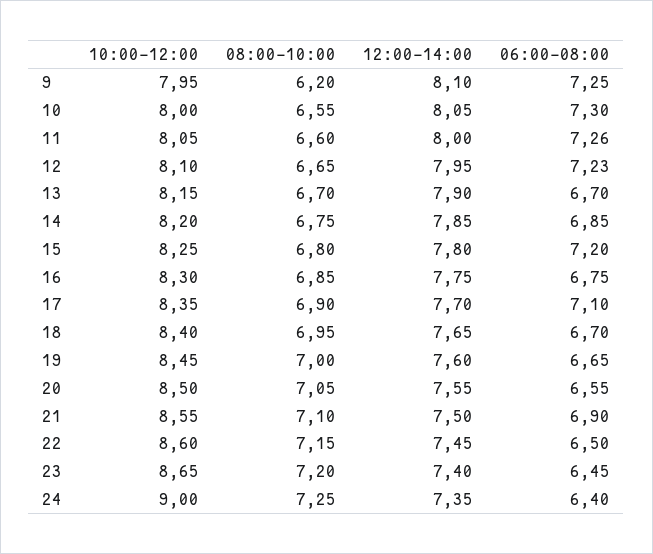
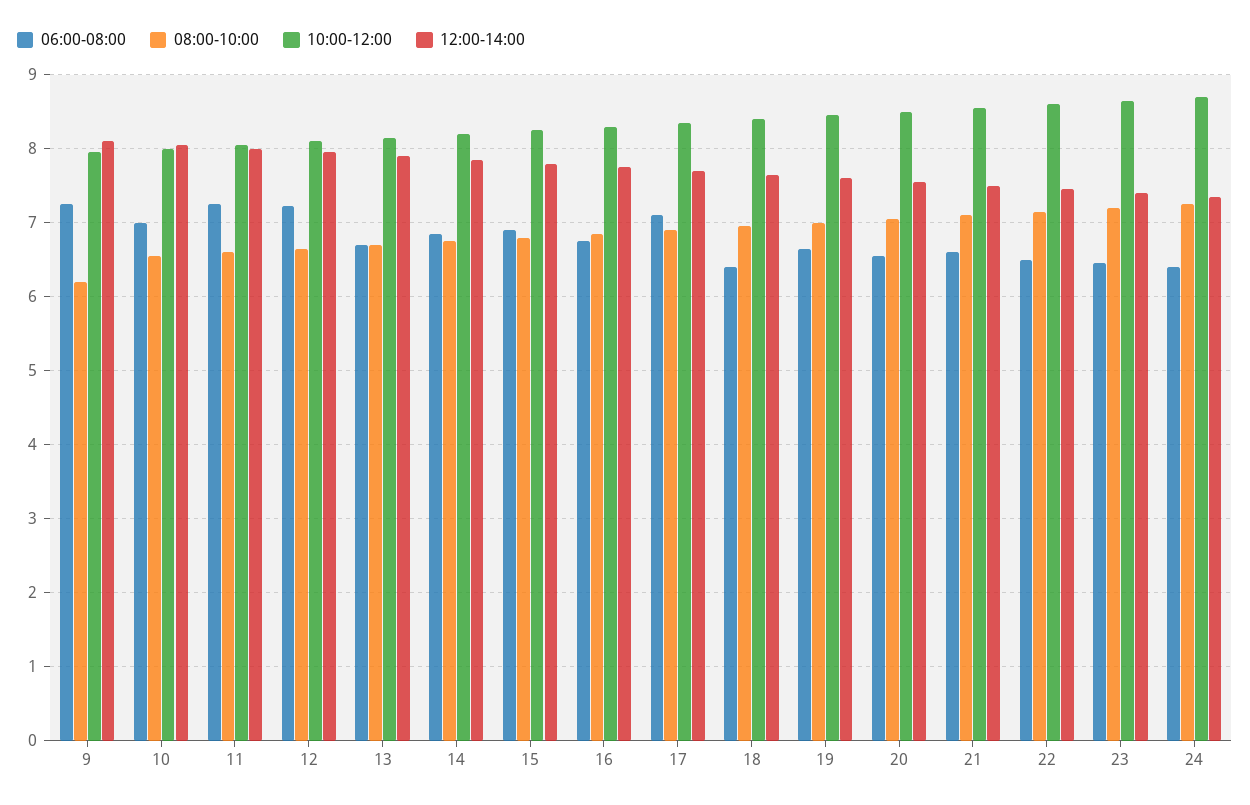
06:00-08:00, 10: 7.3 -> 7
06:00-08:00, 15: 7.2 -> 6.9
06:00-08:00, 18: 6.7 -> 6.4
06:00-08:00, 21: 6.9 -> 6.6
10:00-12:00, 24: 9 -> 8.7

